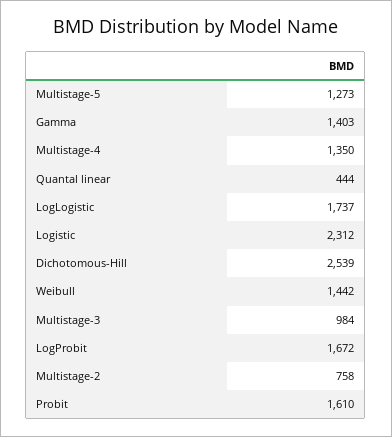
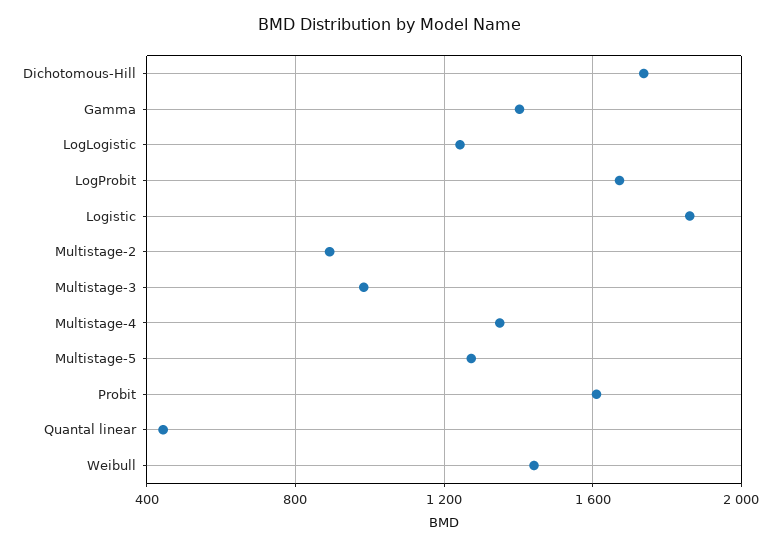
LogLogistic: 1737 -> 1250
Logistic: 2312 -> 1850
Dichotomous-Hill: 2539 -> 1750
Multistage-2: 758 -> 900

